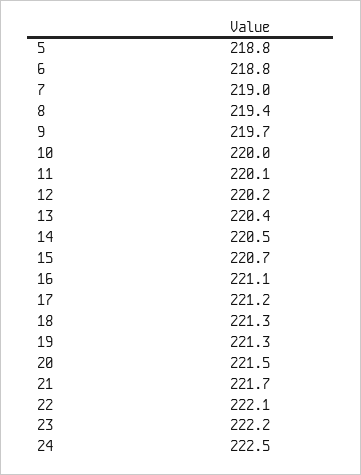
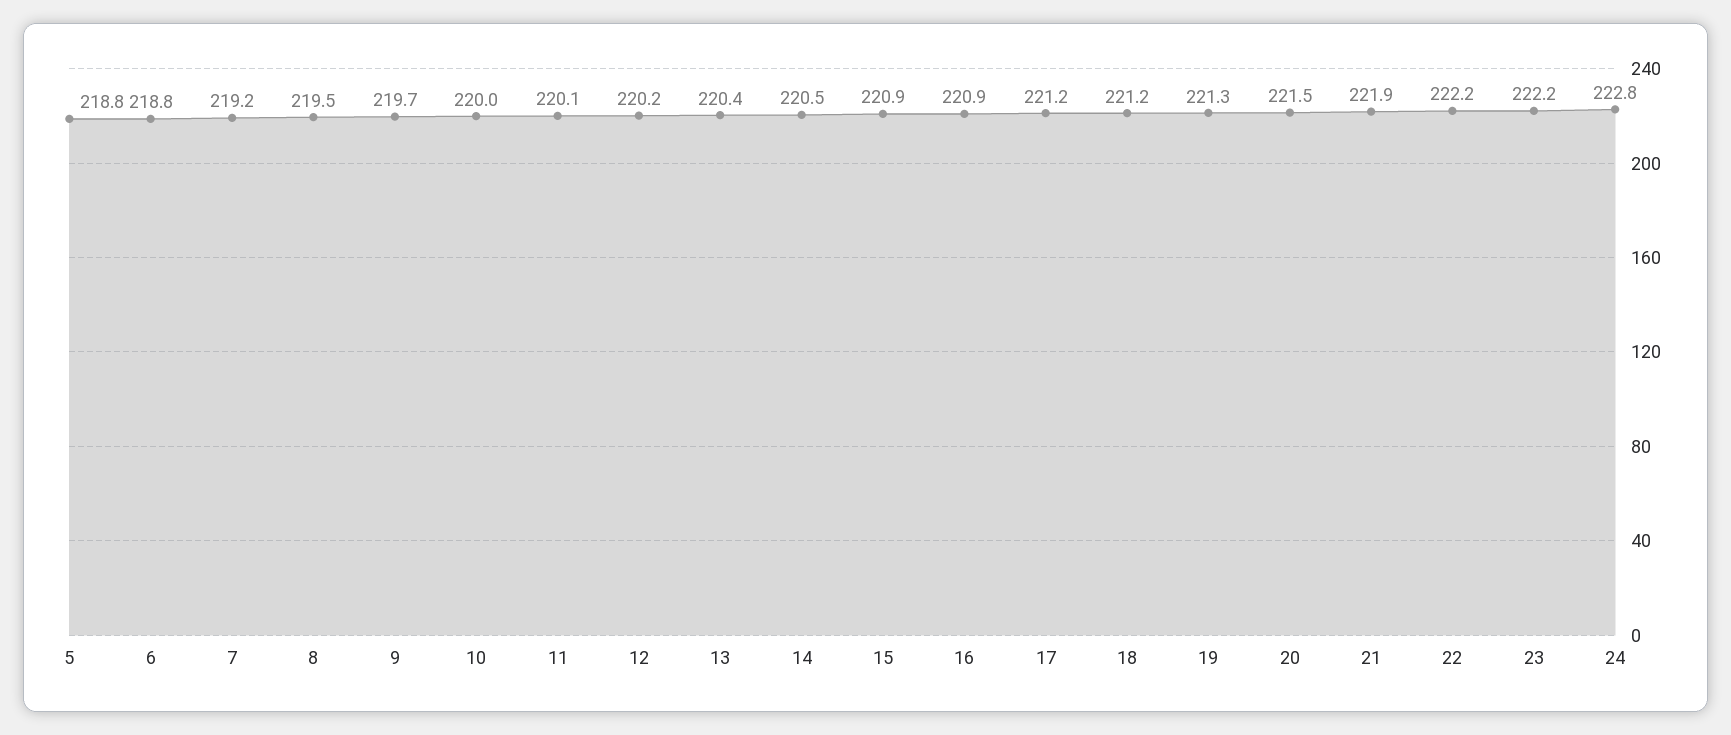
7: 219 -> 219.2
8: 219.4 -> 219.5
15: 220.7 -> 220.9
16: 221.1 -> 220.9
18: 221.3 -> 221.2
21: 221.7 -> 221.9
22: 222.1 -> 222.2
24: 222.5 -> 222.8

